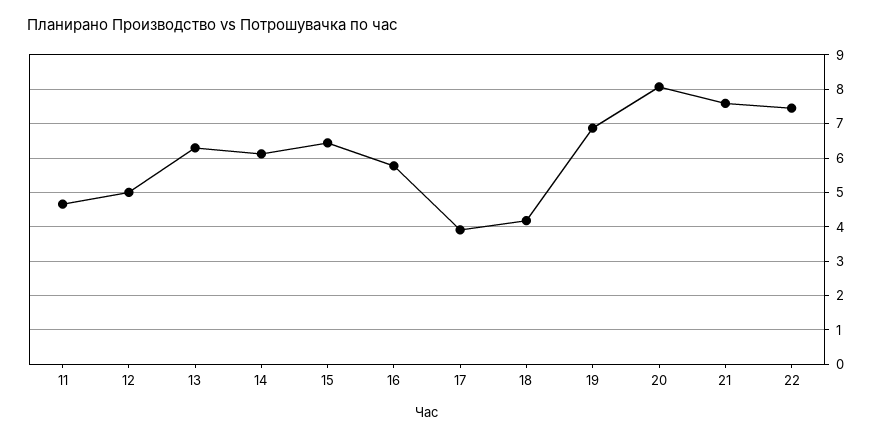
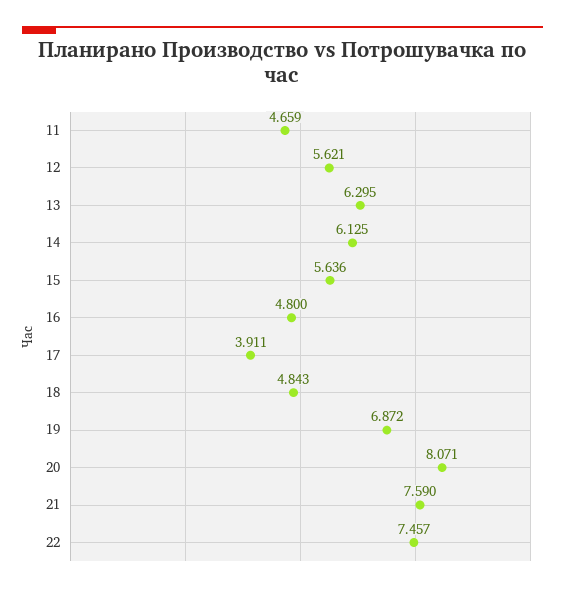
12: 5 -> 5.621
15: 6.4 -> 5.636
16: 5.8 -> 4.8
18: 4.2 -> 4.843

